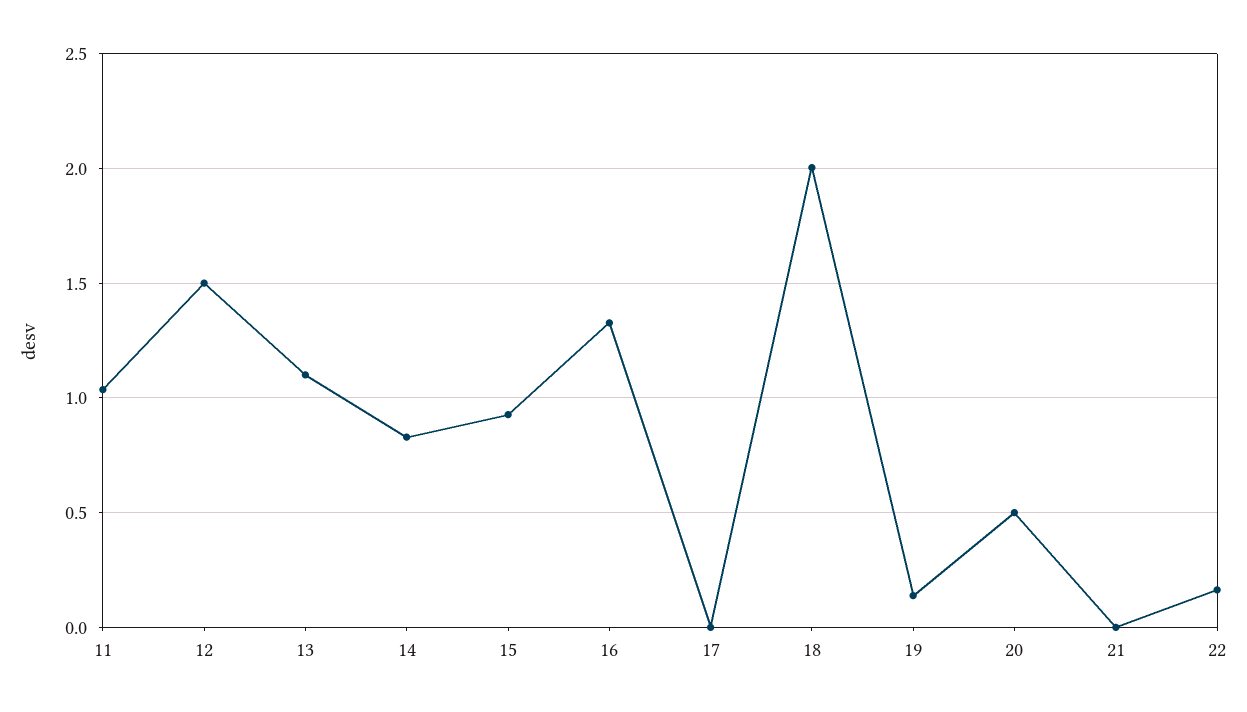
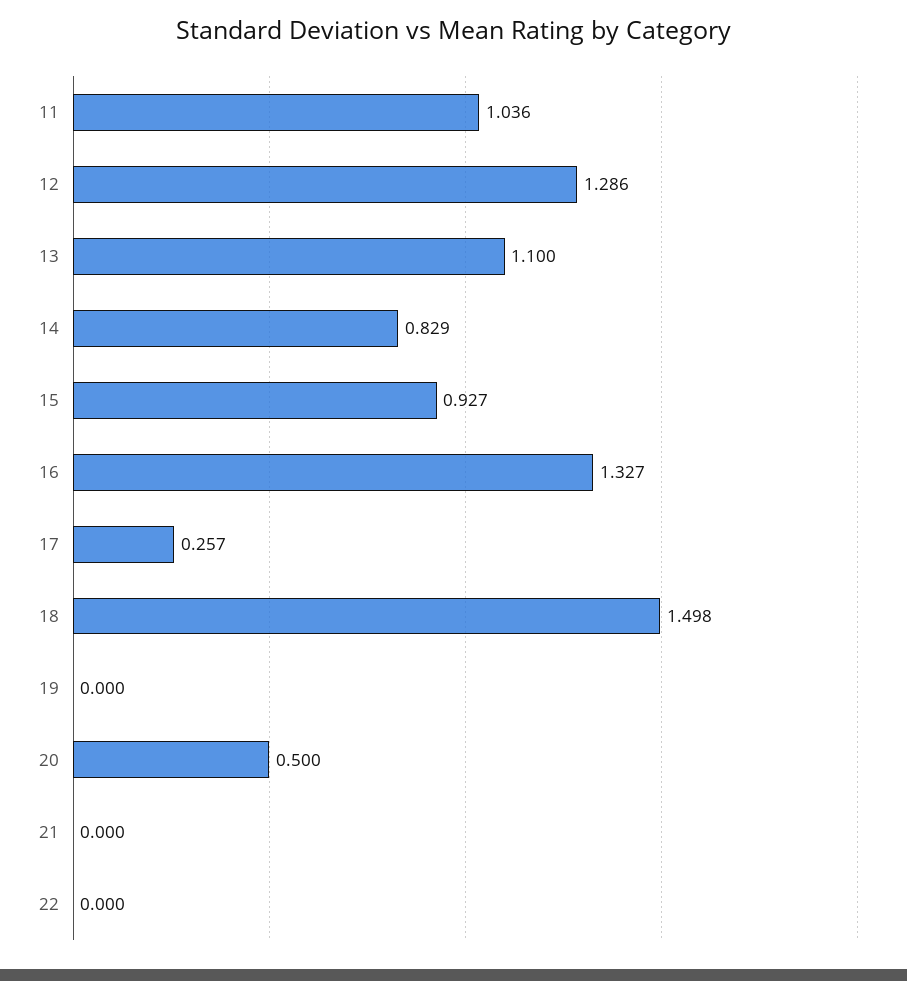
12: 1.5 -> 1.286
17: 0 -> 0.257
18: 2 -> 1.498
19: 0.15 -> 0
22: 0.15 -> 0

